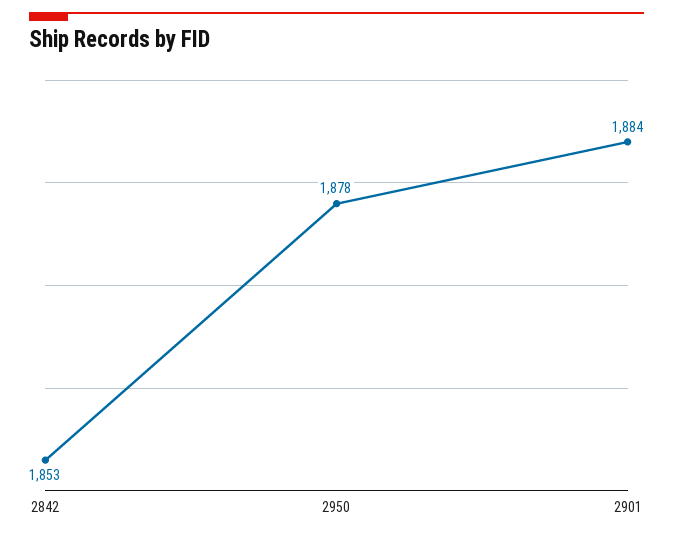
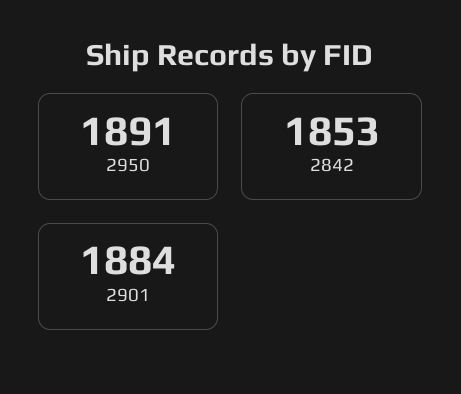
2950: 1878 -> 1891

